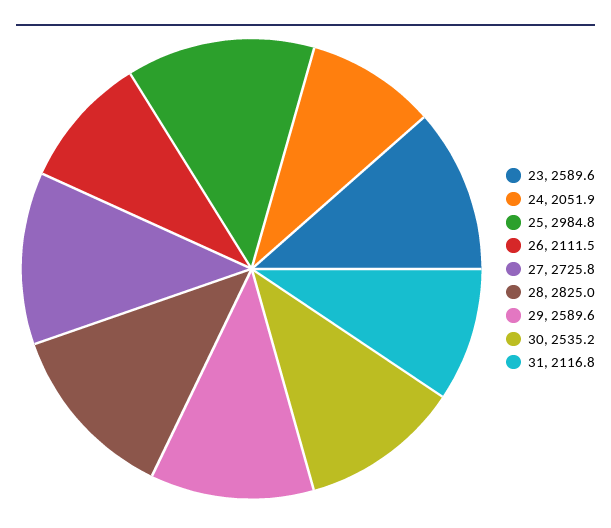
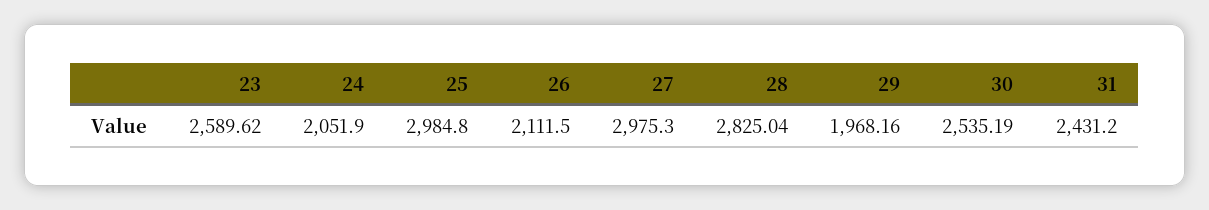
27: 2725.8 -> 2975.3
29: 2589.6 -> 1968.16
31: 2116.8 -> 2431.2

